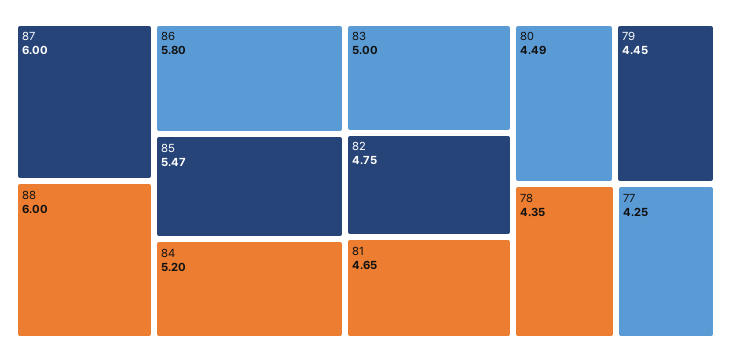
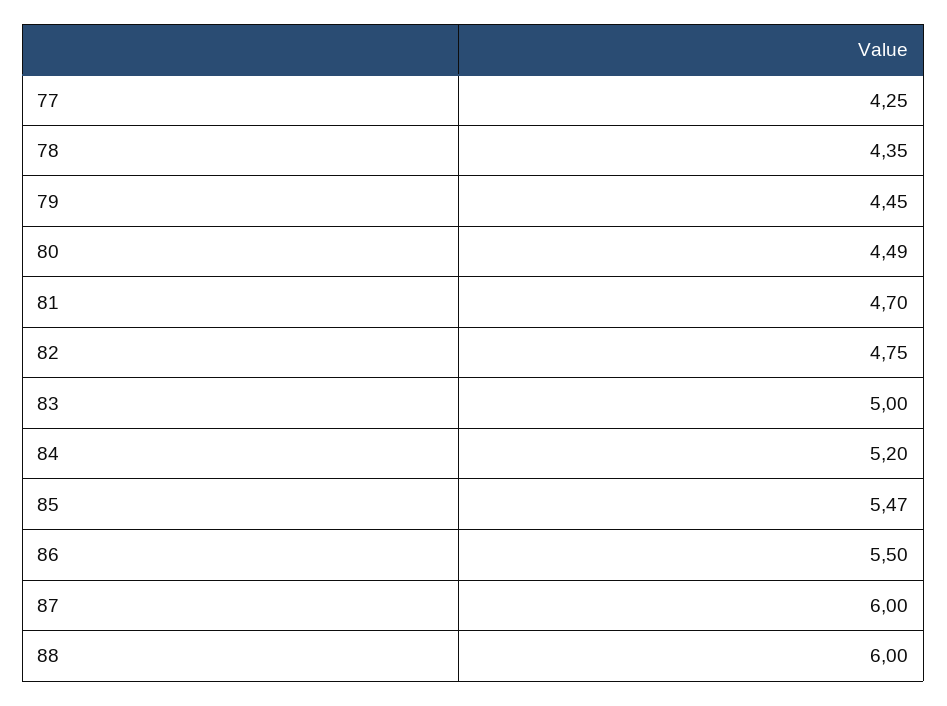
86: 5.8 -> 5.5
81: 4.65 -> 4.7

